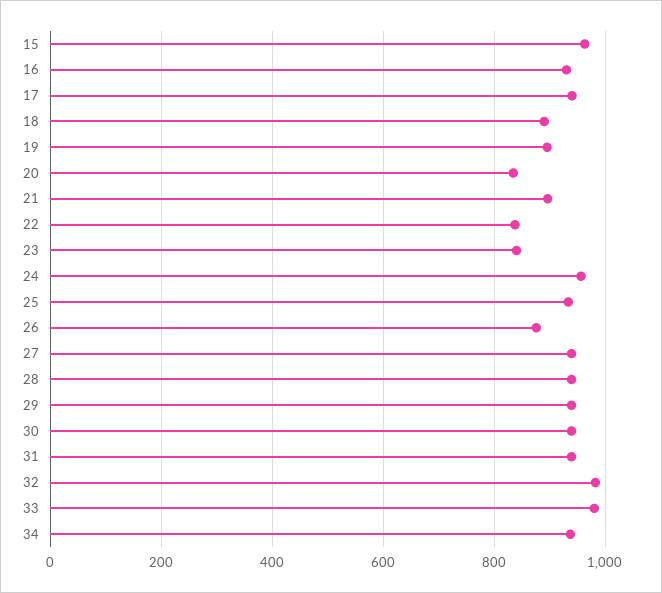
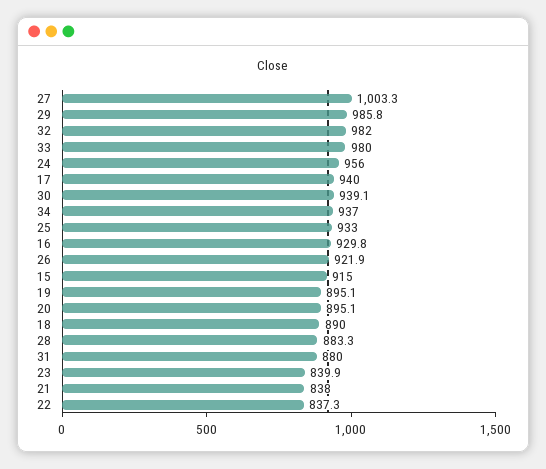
15: 960 -> 915
20: 840 -> 895.1
21: 900 -> 838
26: 880 -> 921.9
27: 940 -> 1003.3
28: 940 -> 883.3
29: 940 -> 985.8
31: 940 -> 880

